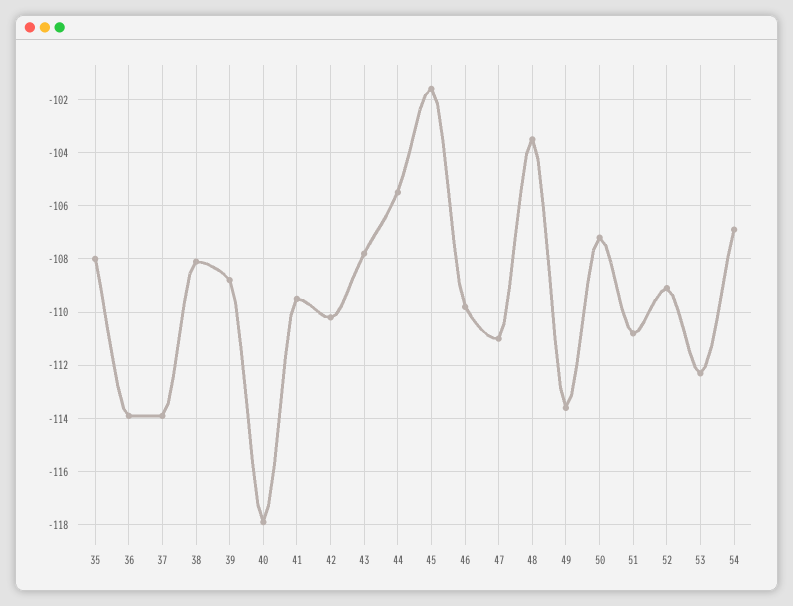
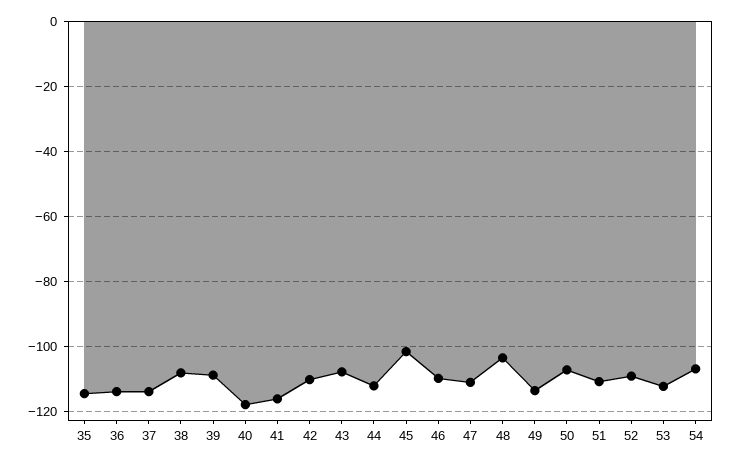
35: -108 -> -114
41: -109.5 -> -116
44: -105.5 -> -112

